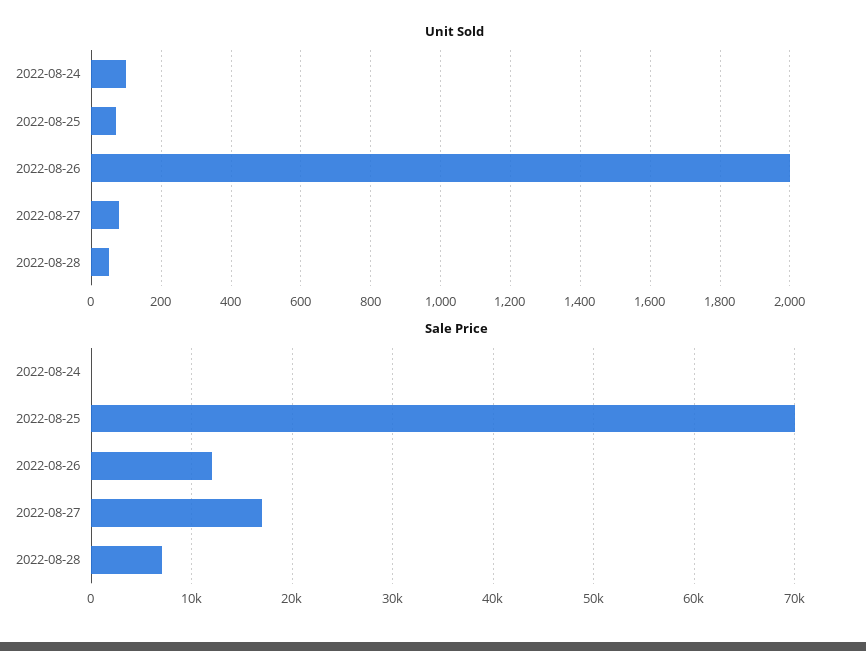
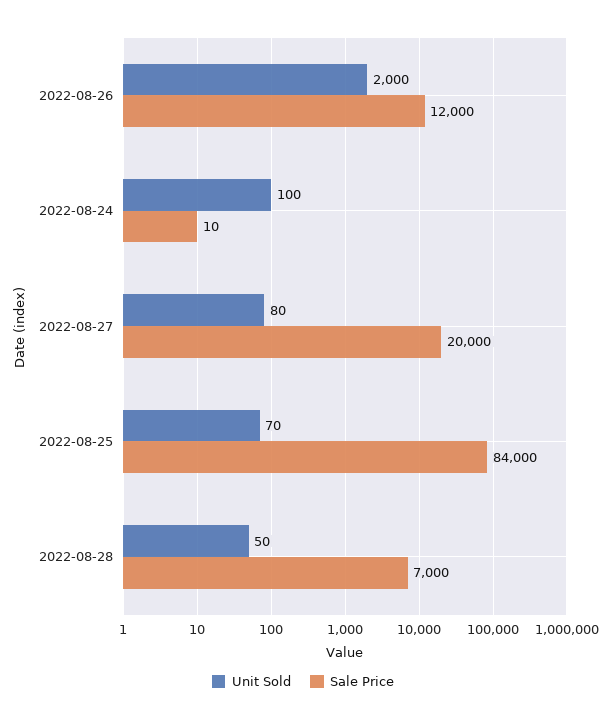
Sale Price, 2022-08-25: 70000 -> 84000
Sale Price, 2022-08-27: 17000 -> 20000

